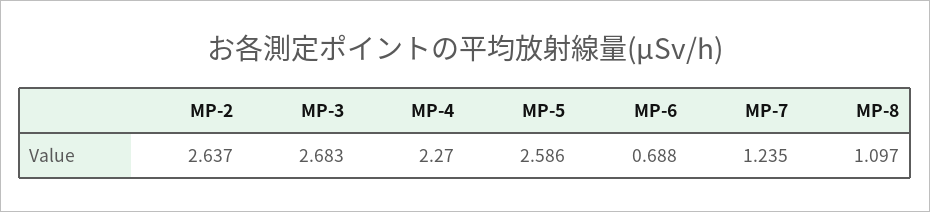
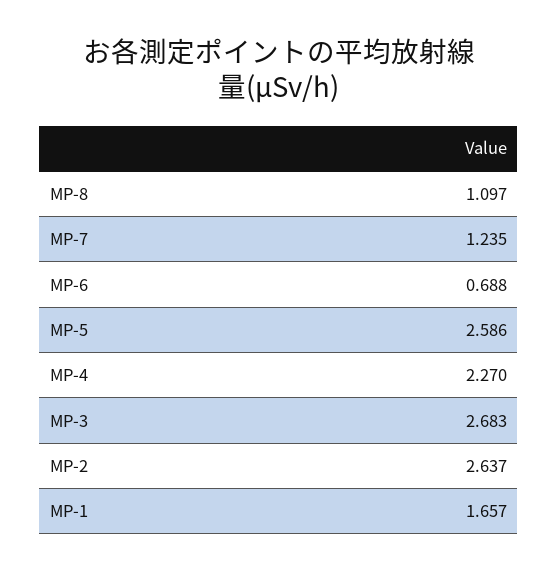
MP-1: none -> 1.657

